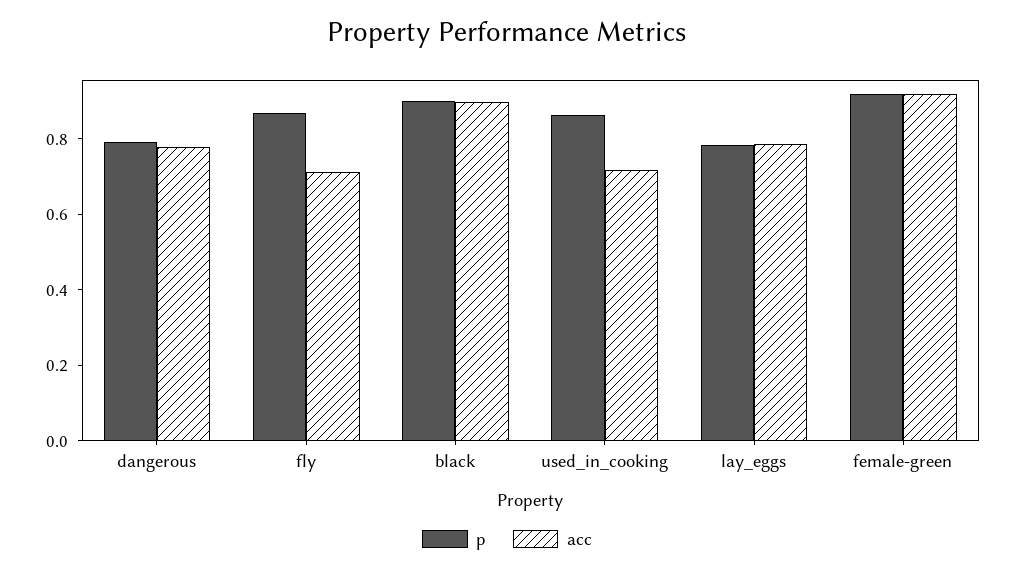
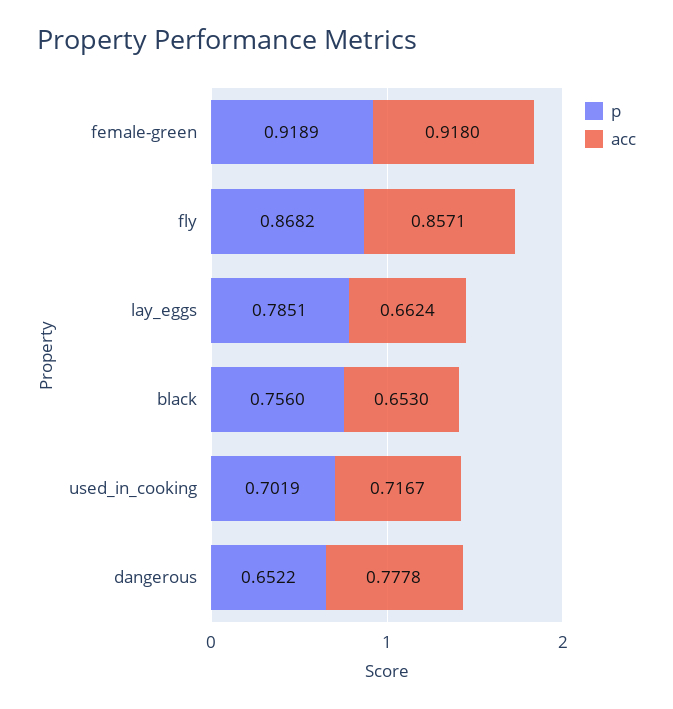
p, dangerous: 0.8 -> 0.6522
acc, fly: 0.7 -> 0.8571
p, black: 0.9 -> 0.756
acc, black: 0.9 -> 0.653
p, used_in_cooking: 0.85 -> 0.7019
acc, lay_eggs: 0.8 -> 0.6624

